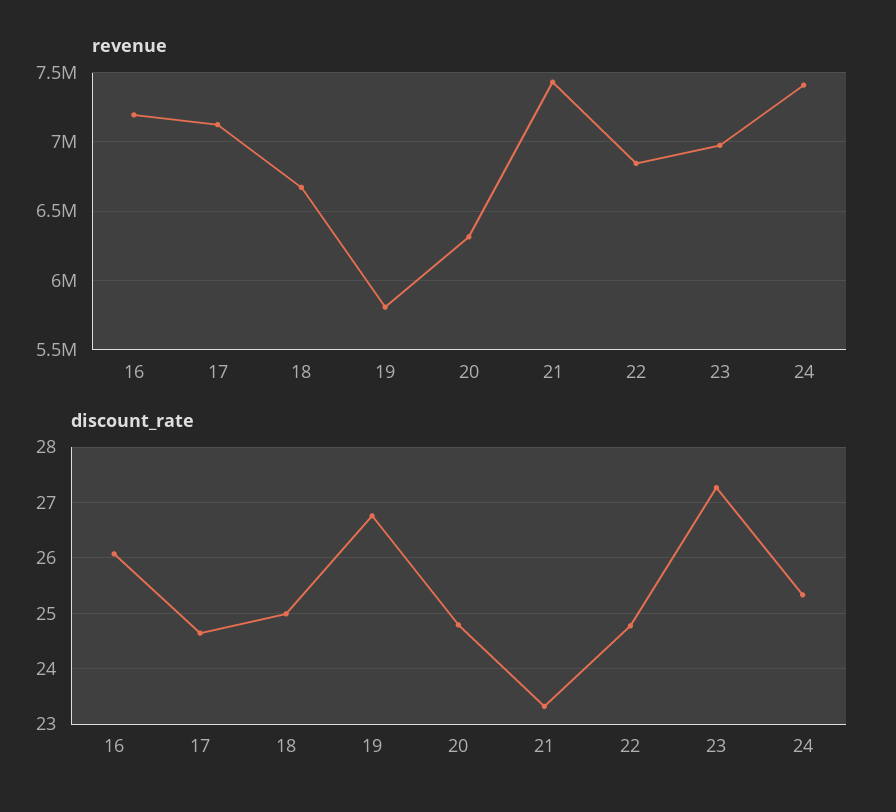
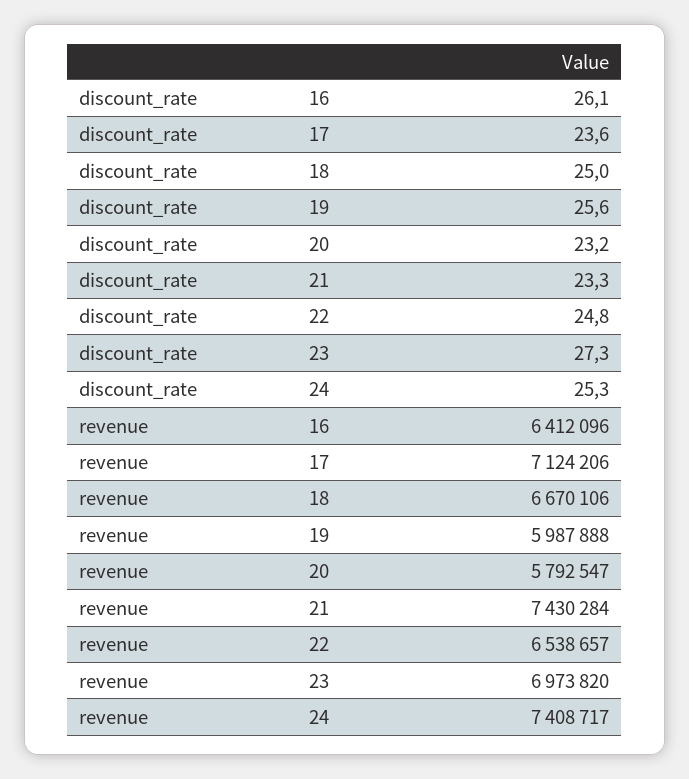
revenue, 16: 7200000 -> 6412096
revenue, 19: 5800000 -> 5987888
revenue, 20: 6300000 -> 5792547
revenue, 22: 6850000 -> 6538657
discount_rate, 17: 24.6 -> 23.6
discount_rate, 19: 26.8 -> 25.6
discount_rate, 20: 24.8 -> 23.2

